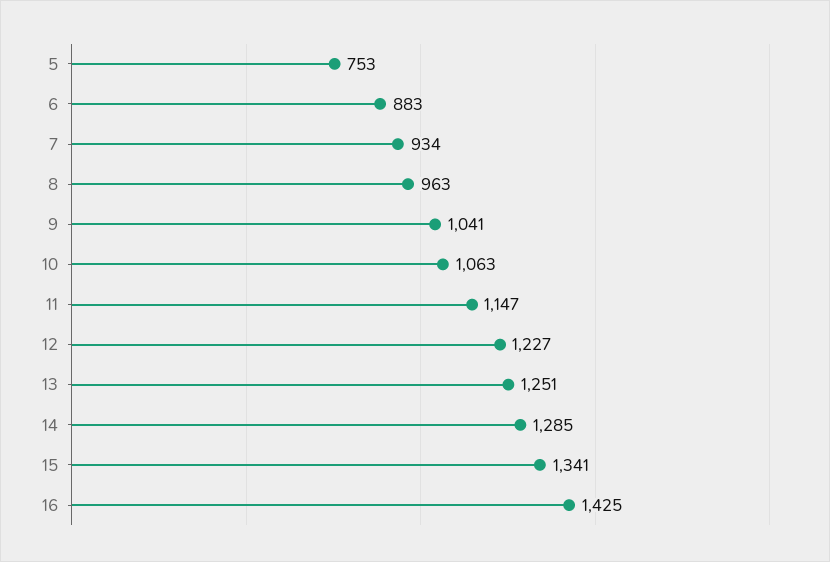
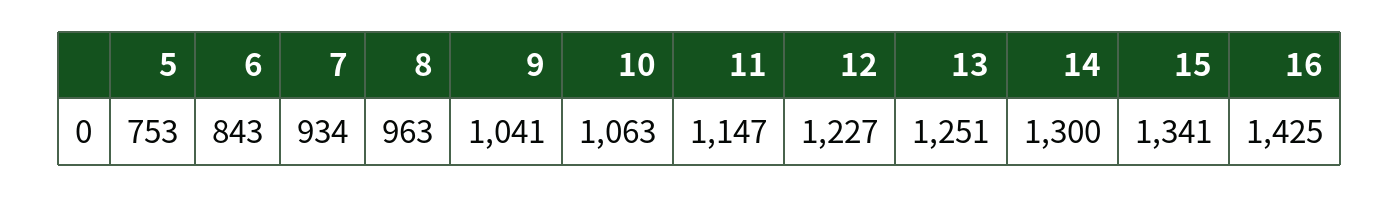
6: 883 -> 843
14: 1285 -> 1300

